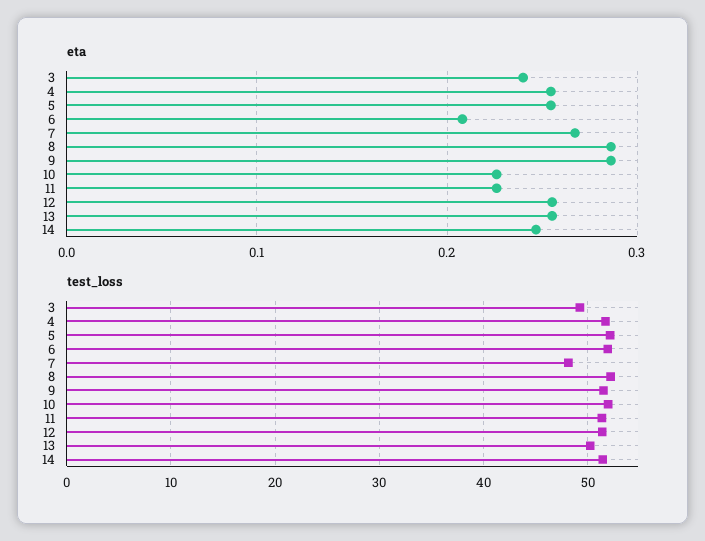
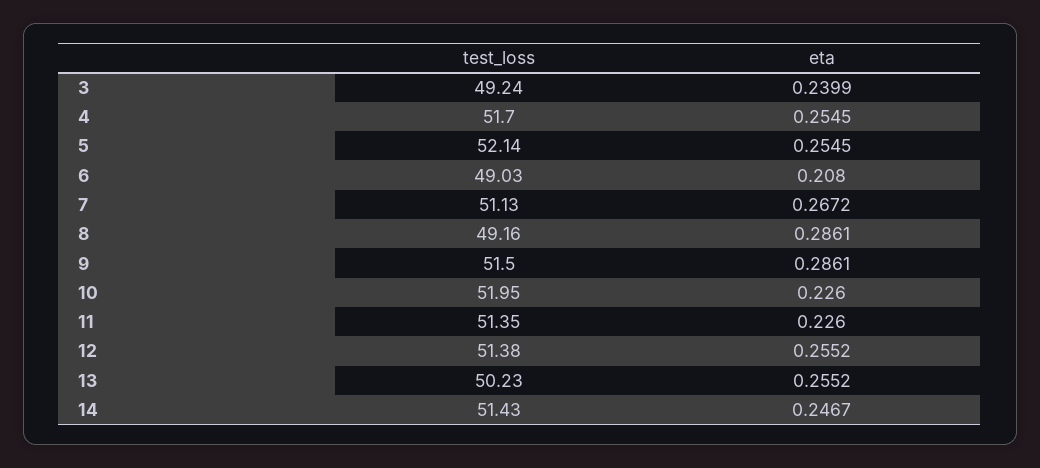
test_loss, 6: 52 -> 49.03
test_loss, 7: 48 -> 51.13
test_loss, 8: 52 -> 49.16

